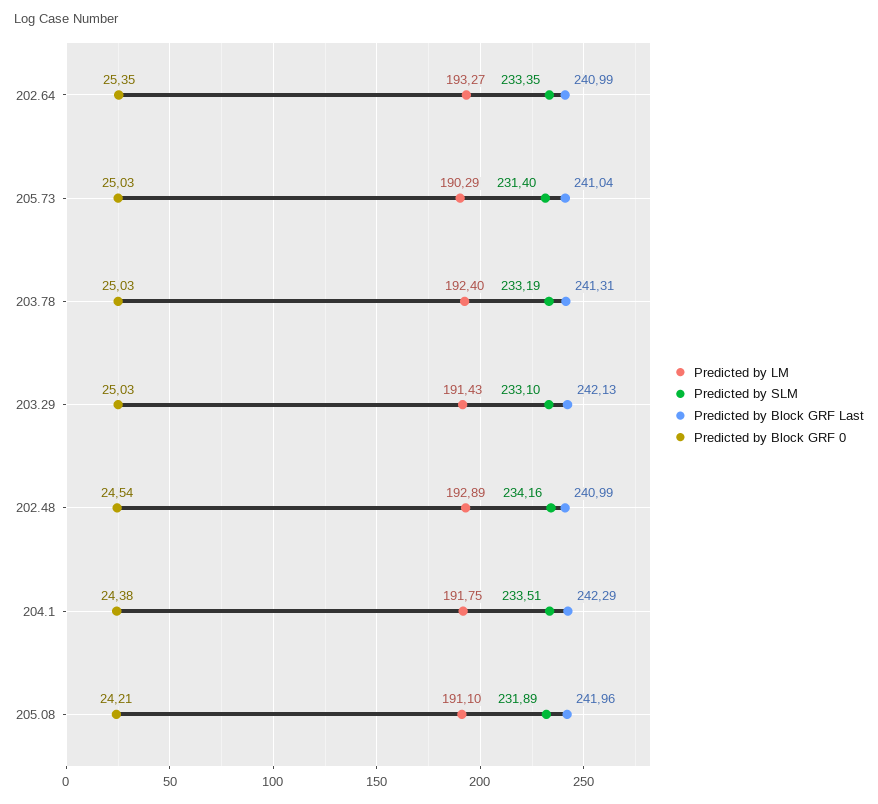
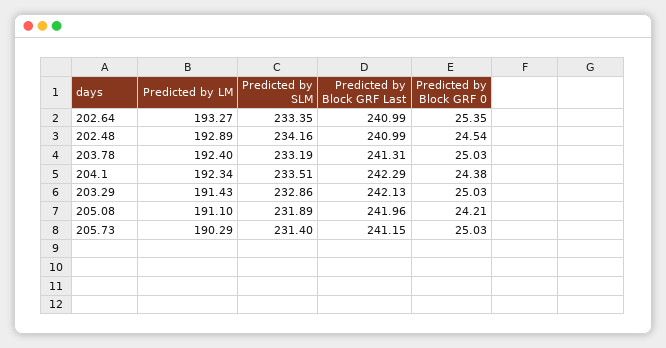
Predicted by Block GRF Last, 205.73: 241.04 -> 241.15
Predicted by SLM, 203.29: 233.1 -> 232.86
Predicted by LM, 204.1: 191.75 -> 192.34

